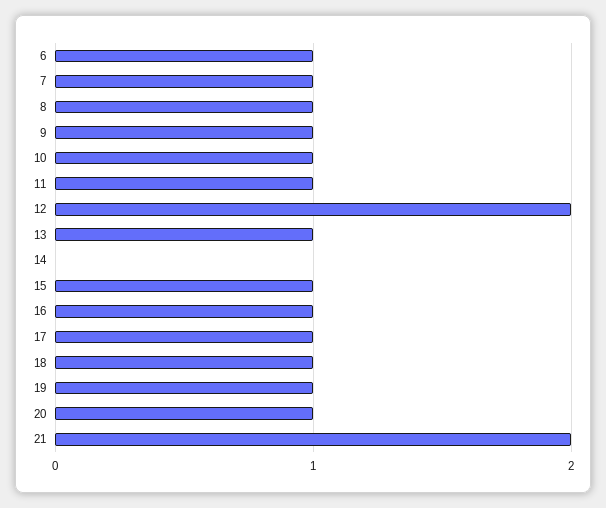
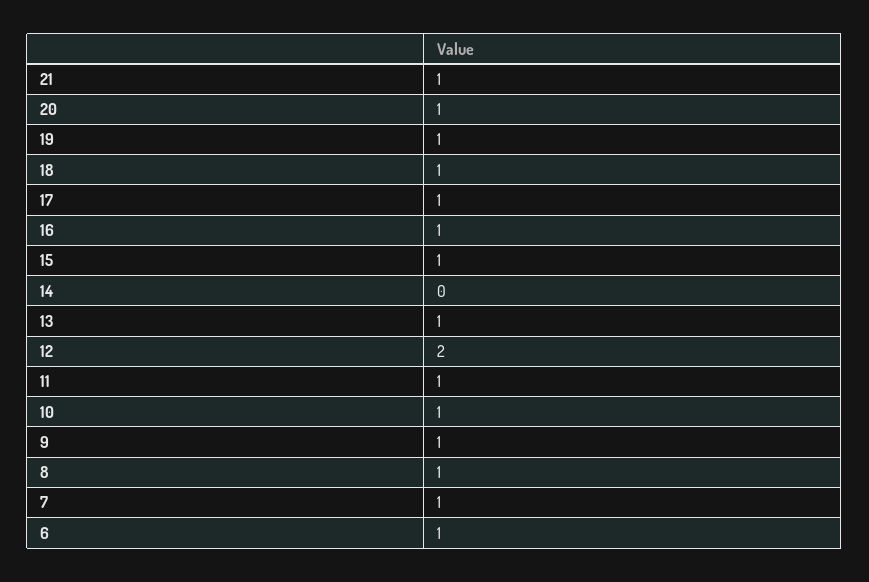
21: 2 -> 1

